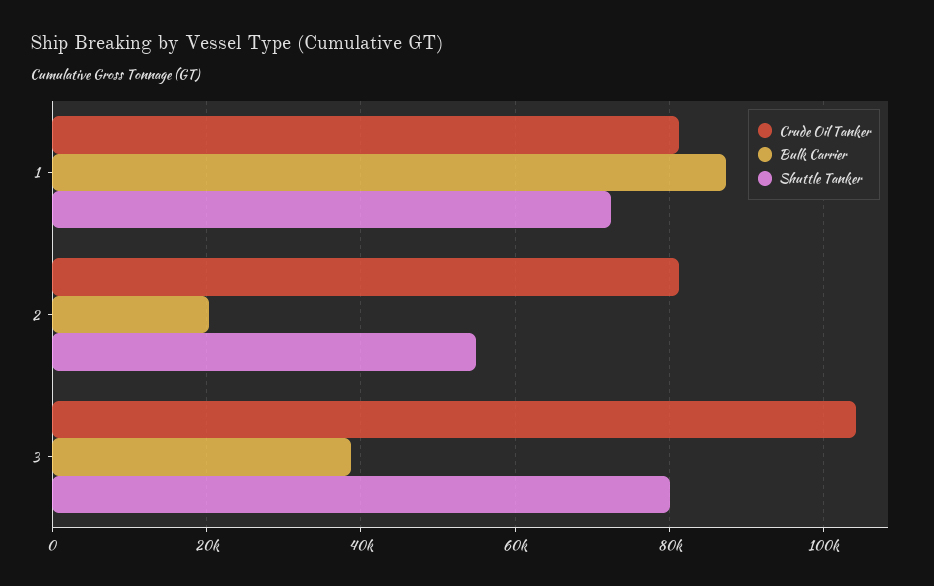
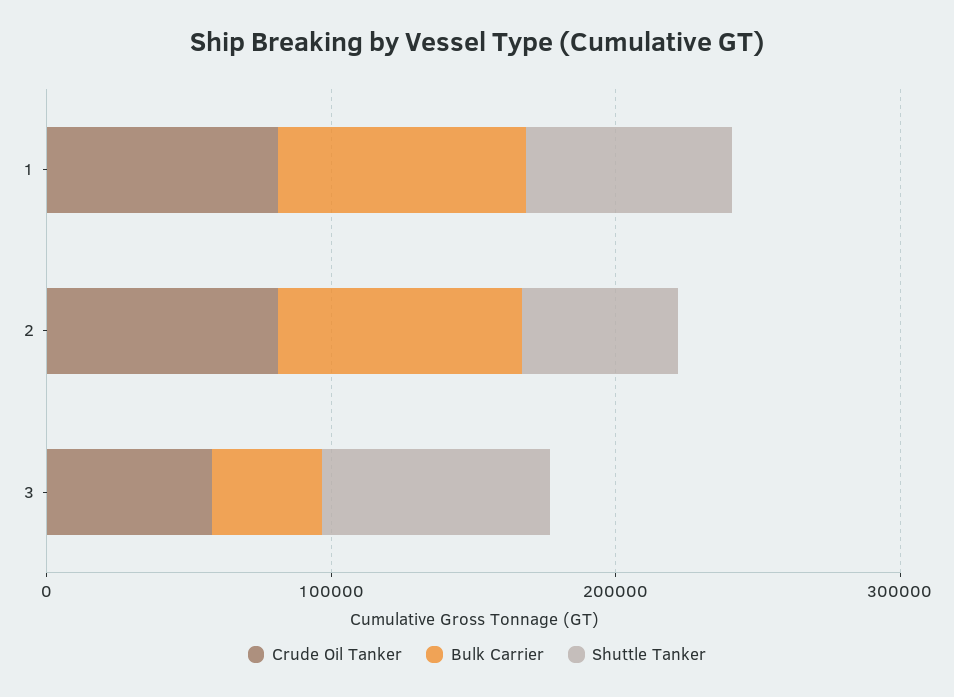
Bulk Carrier, 2: 20000 -> 80000
Crude Oil Tanker, 3: 104000 -> 60000

